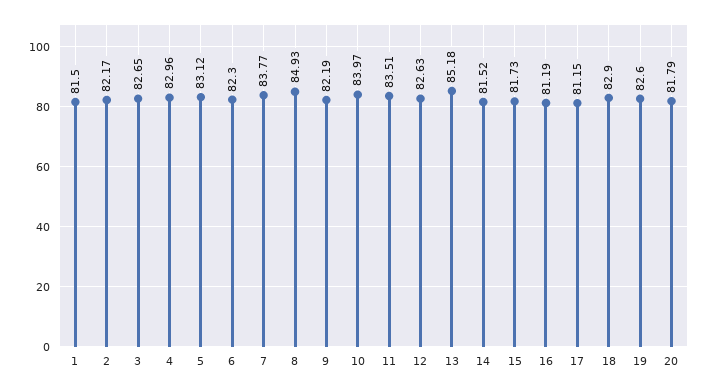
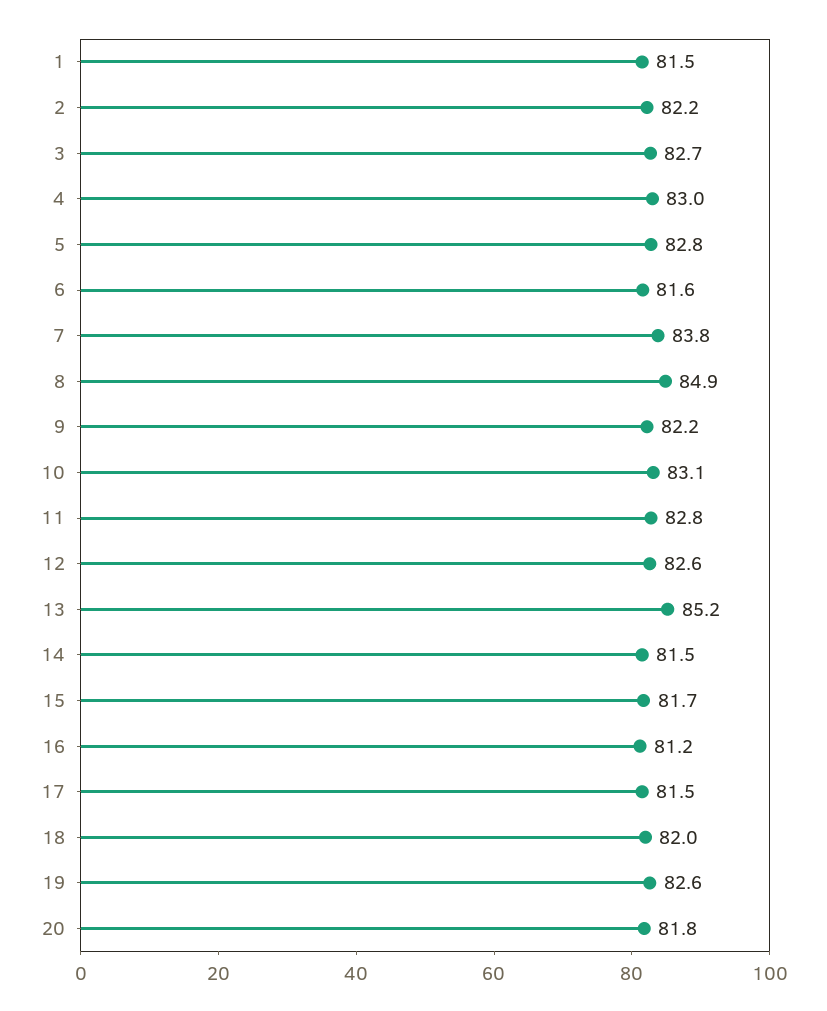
5: 83.12 -> 82.8
6: 82.3 -> 81.6
10: 83.97 -> 83.1
11: 83.51 -> 82.8
17: 81.15 -> 81.5
18: 82.9 -> 82

